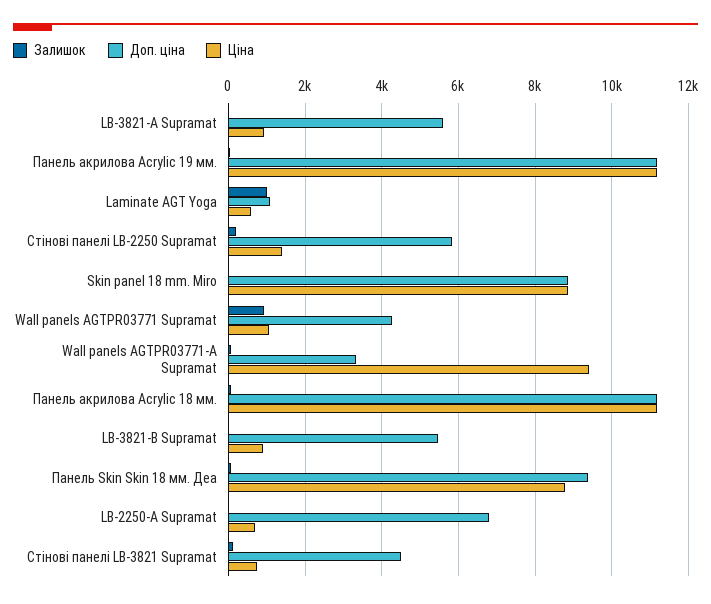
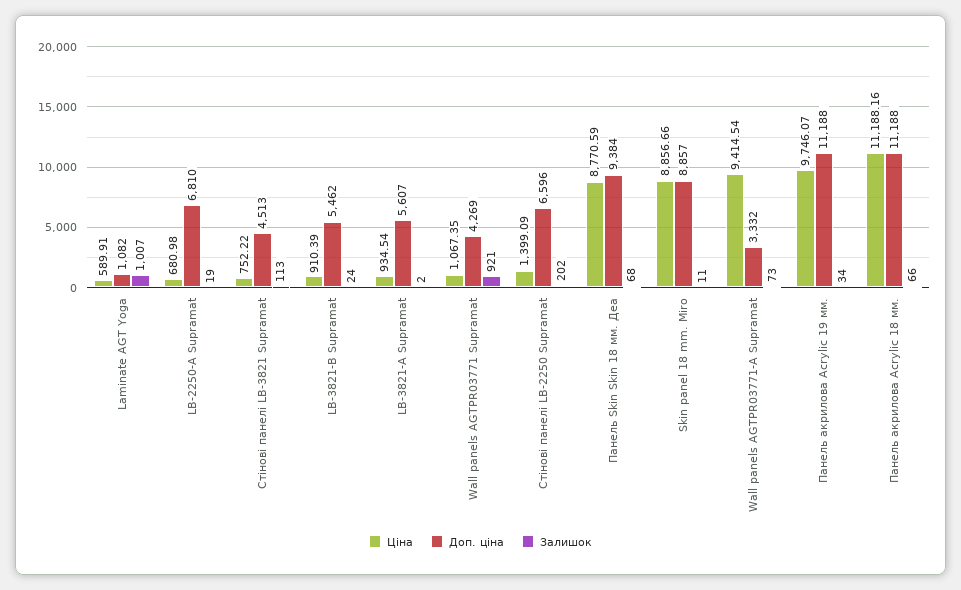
Ціна, Панель акрилова Acrylic 19 мм.: 11200 -> 9746.07
Доп. ціна, Стінові панелі LB-2250 Supramat: 5800 -> 6596

